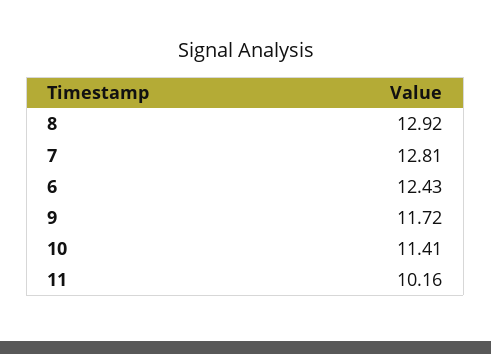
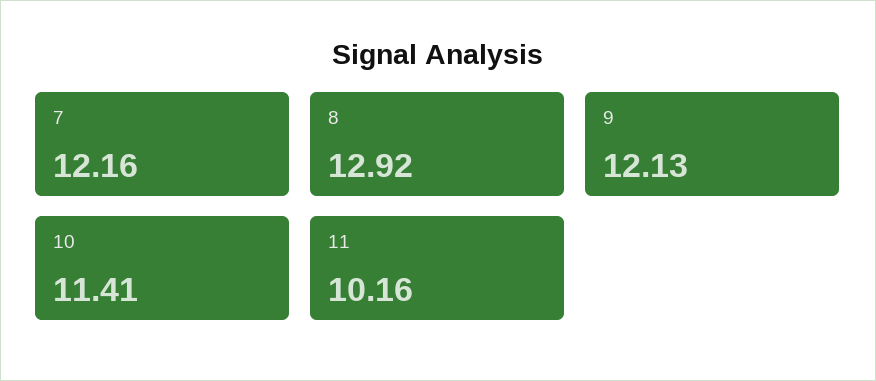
7: 12.81 -> 12.16
6: 12.43 -> none
9: 11.72 -> 12.13

